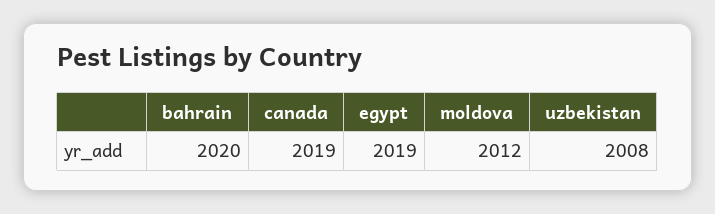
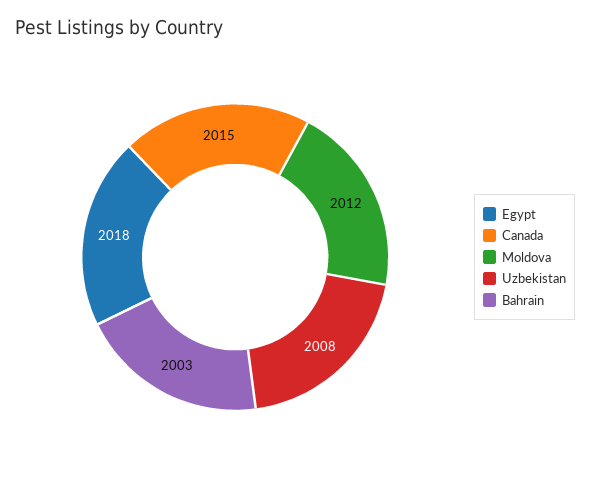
bahrain: 2020 -> 2003
canada: 2019 -> 2015
egypt: 2019 -> 2018

